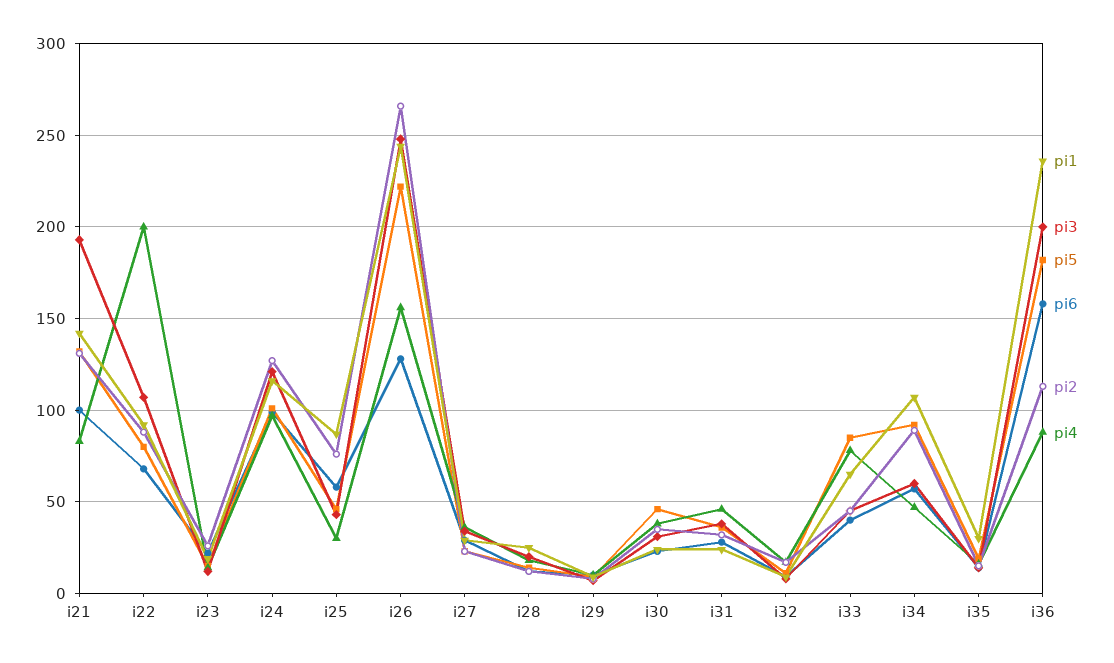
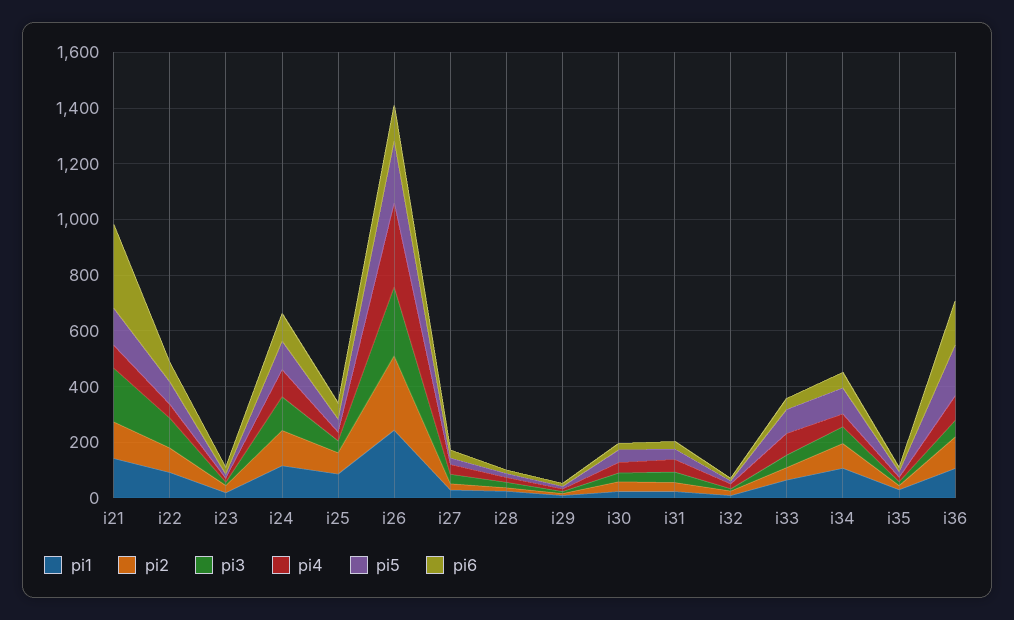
pi6, i21: 100 -> 300
pi4, i22: 200 -> 50
pi4, i26: 155 -> 300
pi1, i36: 235 -> 100
pi3, i36: 200 -> 50

